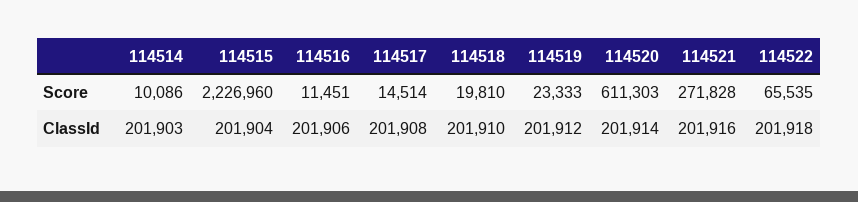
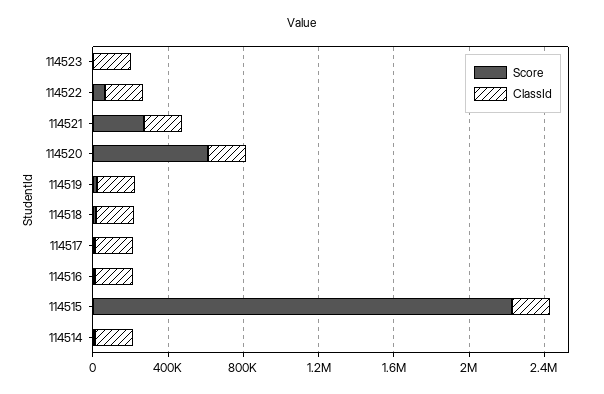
Score, 114523: none -> 0
ClassId, 114523: none -> 200000

